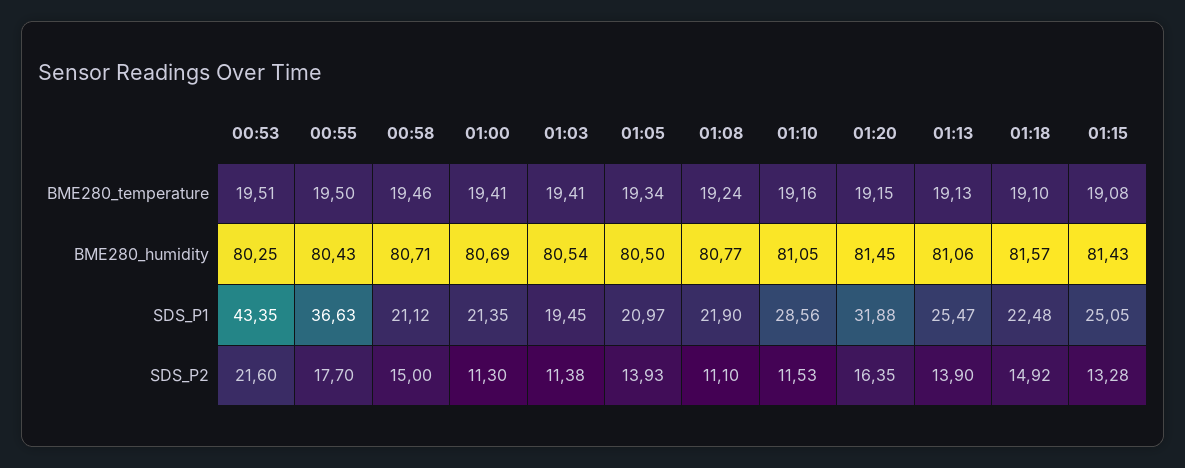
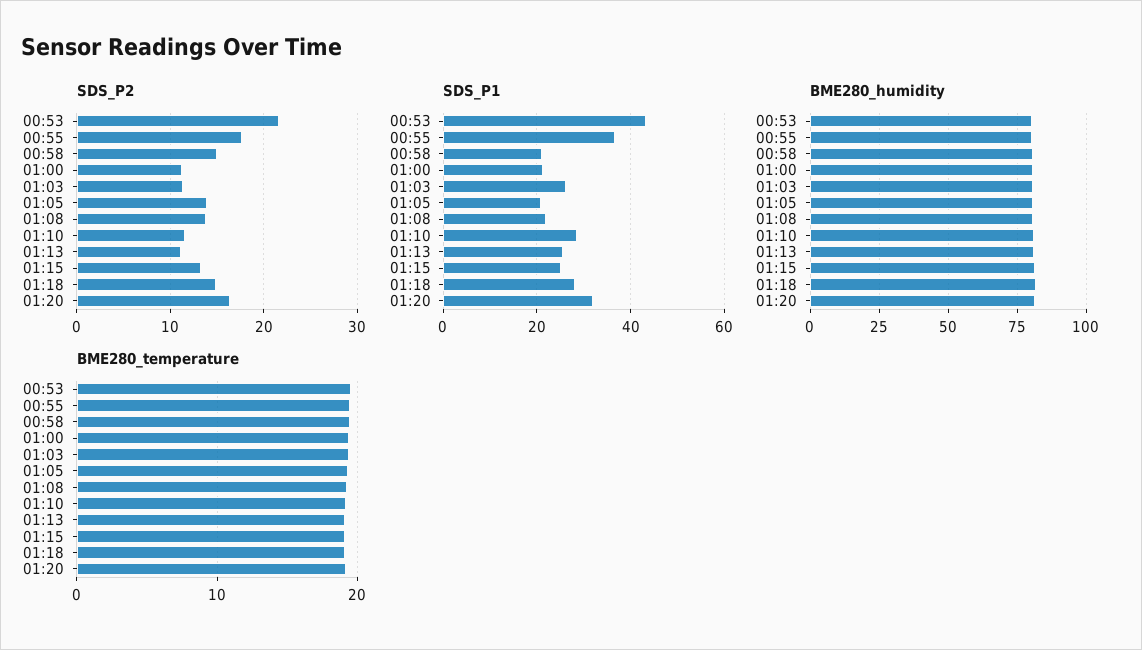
SDS_P1, 01:03: 19.45 -> 26
SDS_P1, 01:18: 22.48 -> 28
SDS_P2, 01:08: 11.1 -> 14
SDS_P2, 01:13: 13.9 -> 11

